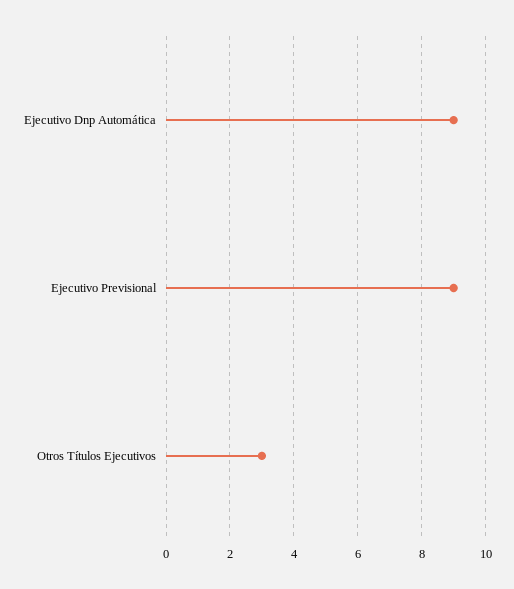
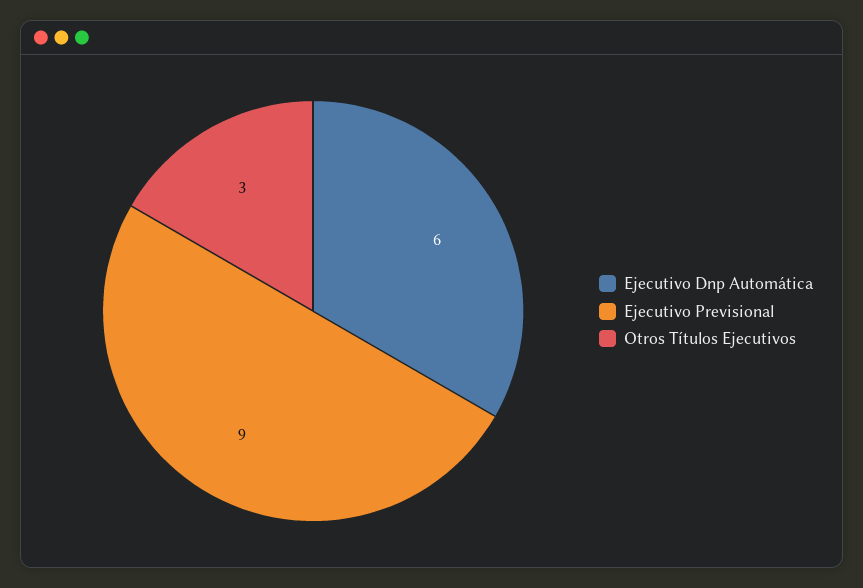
Ejecutivo Dnp Automática: 9 -> 6

